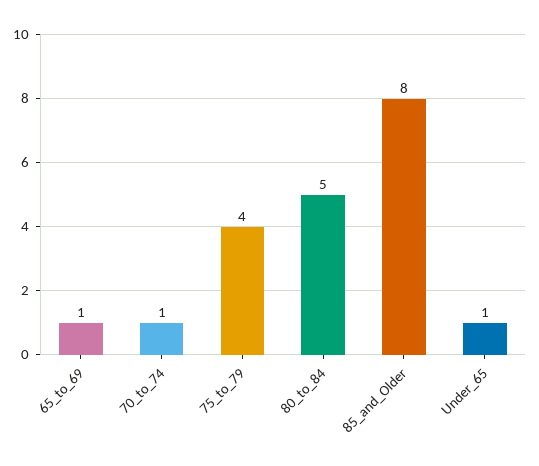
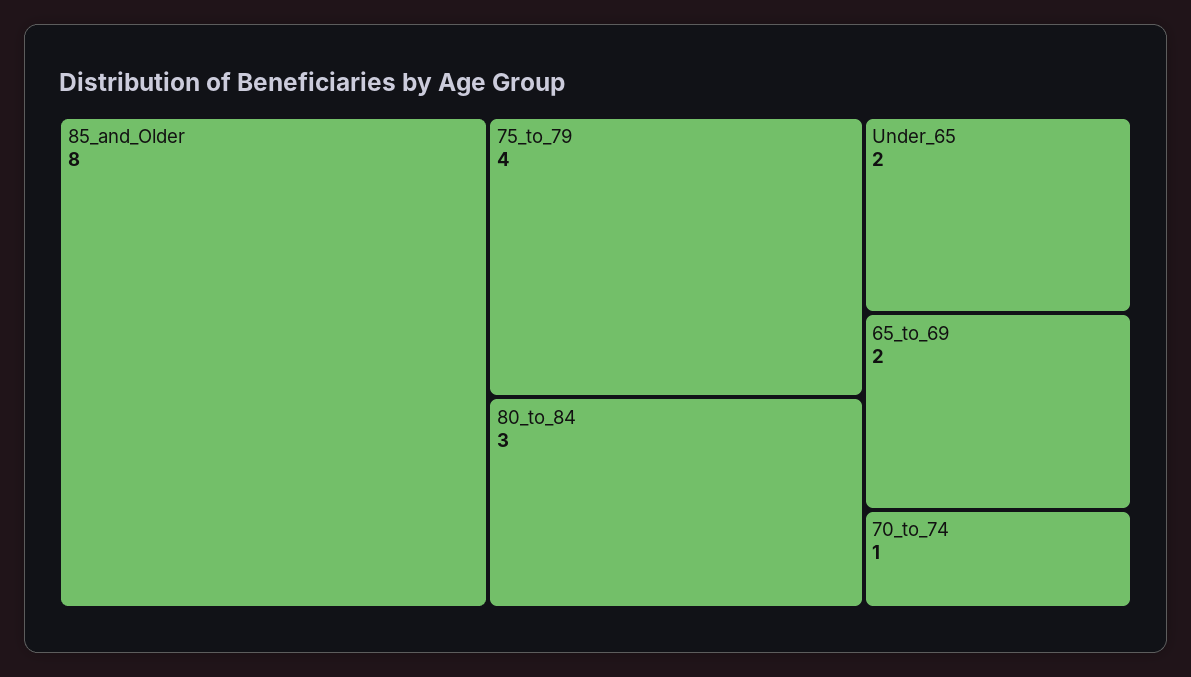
65_to_69: 1 -> 2
80_to_84: 5 -> 3
Under_65: 1 -> 2

